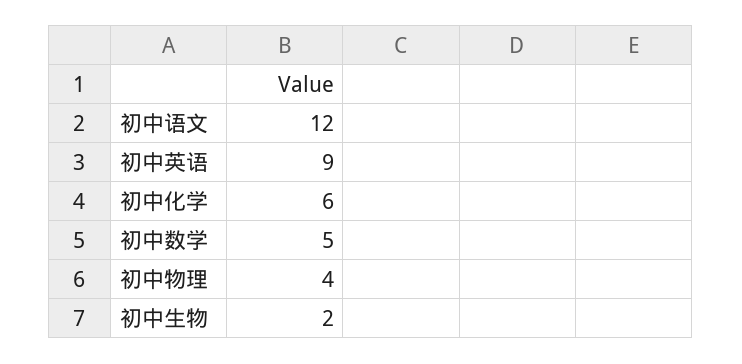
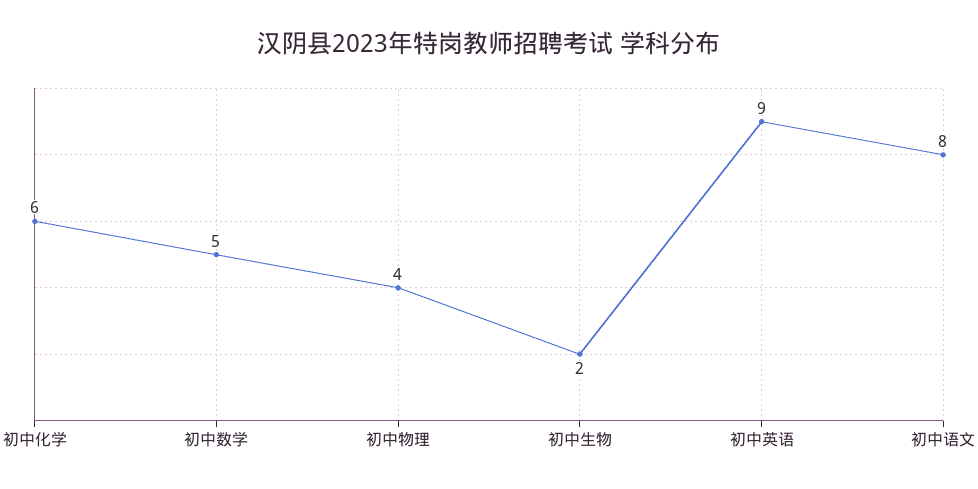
初中语文: 12 -> 8

